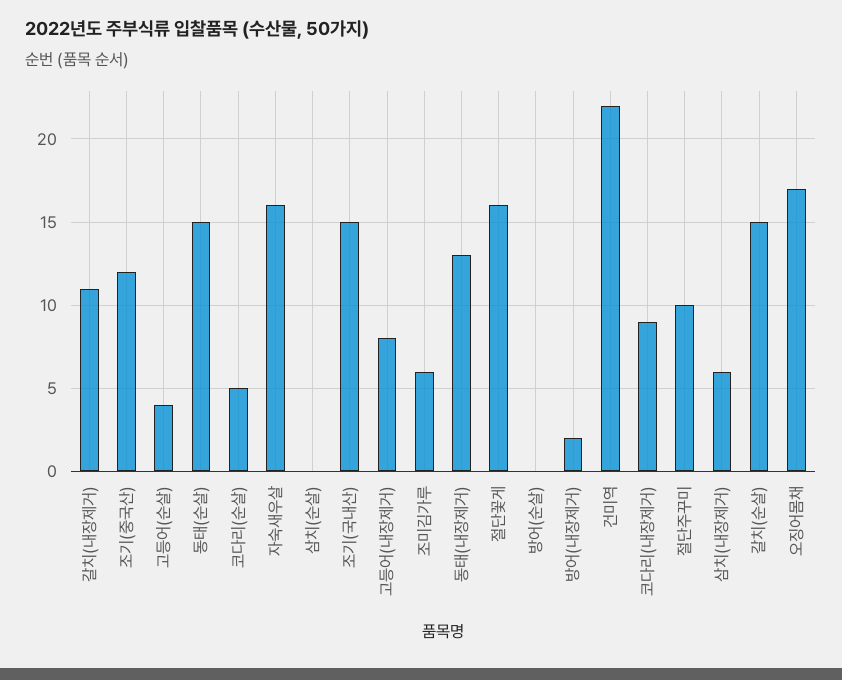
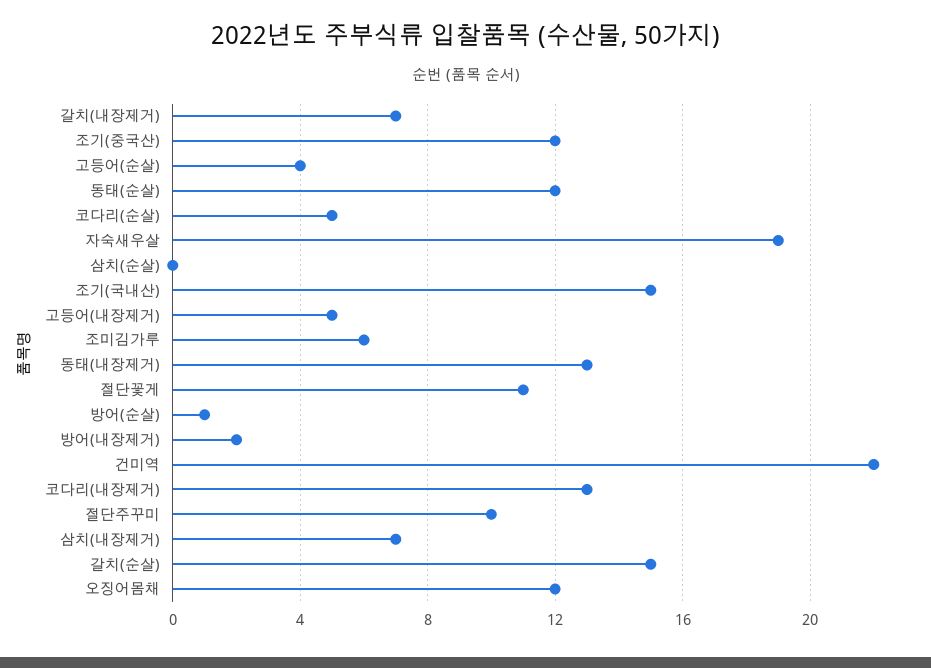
갈치(내장제거): 11 -> 7
동태(순살): 15 -> 12
자숙새우살: 16 -> 19
고등어(내장제거): 8 -> 5
절단꽃게: 16 -> 11
방어(순살): 0 -> 1
코다리(내장제거): 9 -> 13
삼치(내장제거): 6 -> 7
오징어몸채: 17 -> 12

